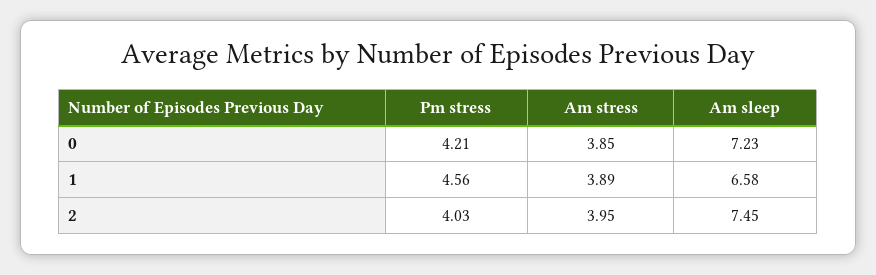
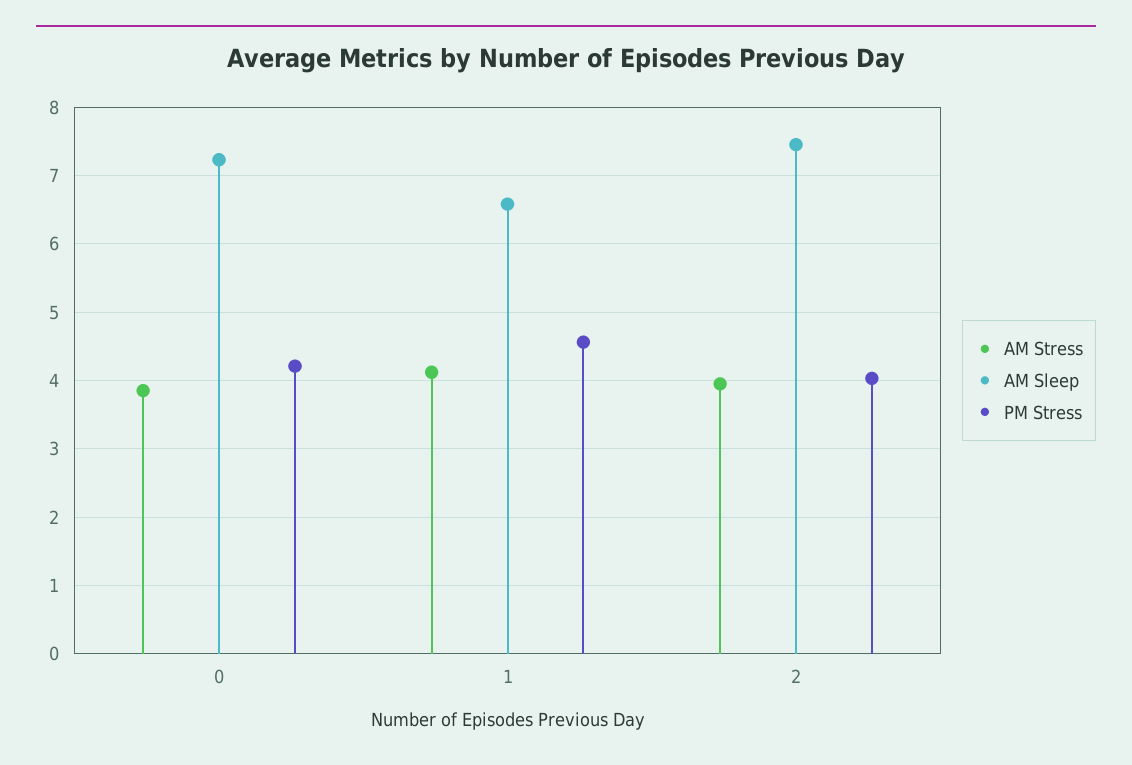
Am stress, 1: 3.89 -> 4.1

